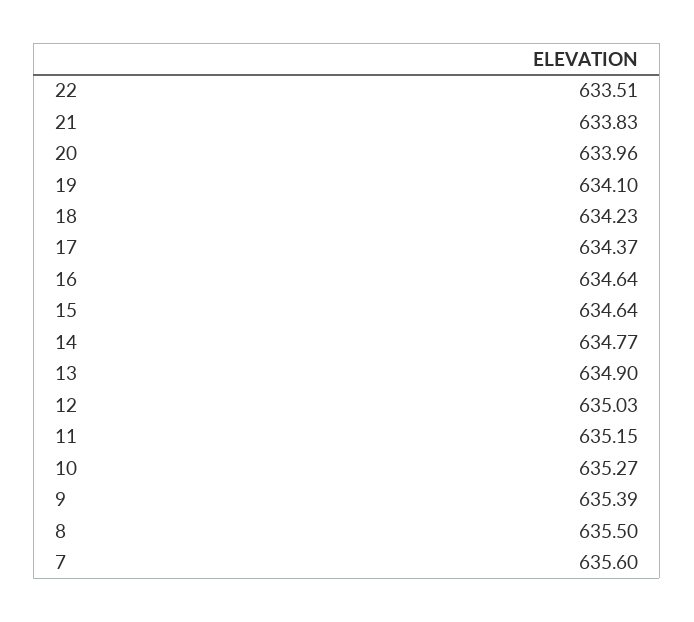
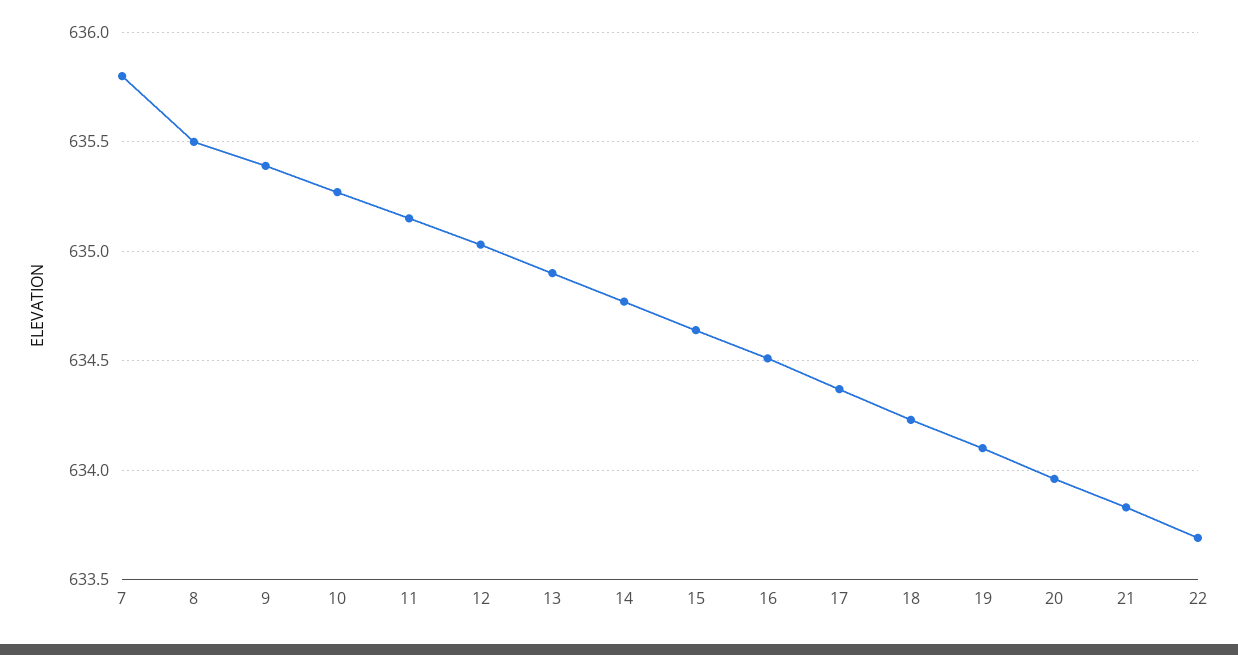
22: 633.51 -> 633.7
16: 634.64 -> 634.5
7: 635.6 -> 635.8

